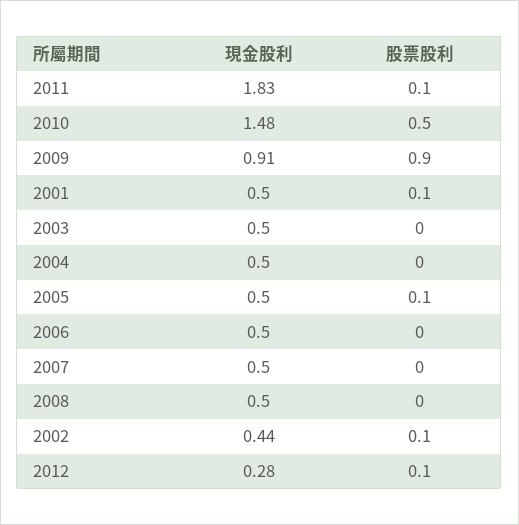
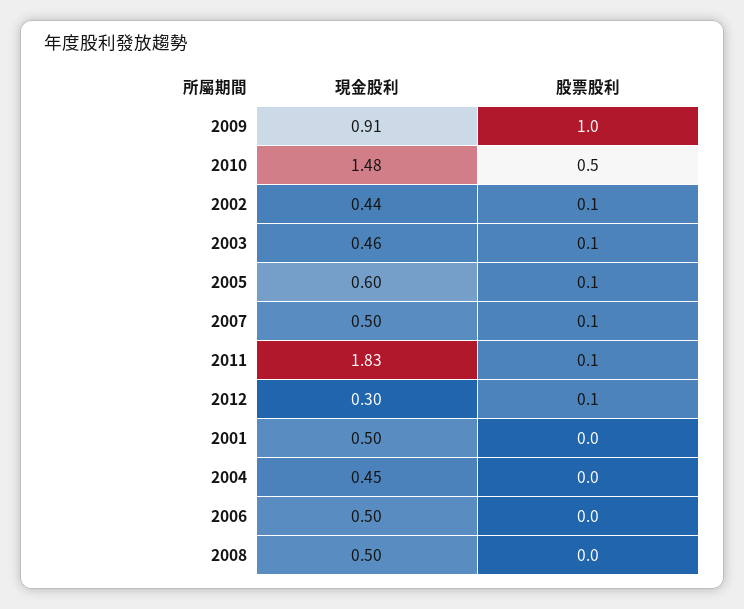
股票股利, 2009: 0.9 -> 1
股票股利, 2001: 0.1 -> 0
現金股利, 2003: 0.5 -> 0.46
股票股利, 2003: 0 -> 0.1
現金股利, 2004: 0.5 -> 0.45
現金股利, 2005: 0.5 -> 0.6
股票股利, 2007: 0 -> 0.1
現金股利, 2012: 0.28 -> 0.3

